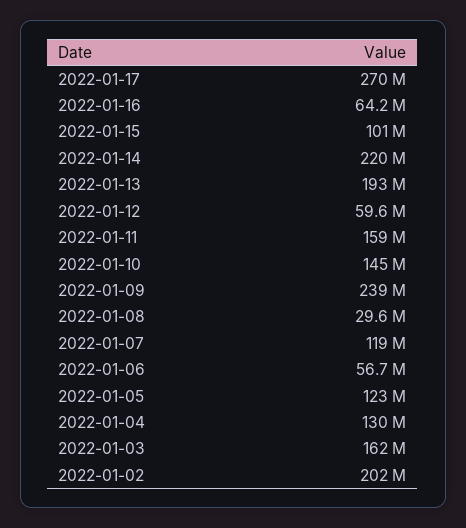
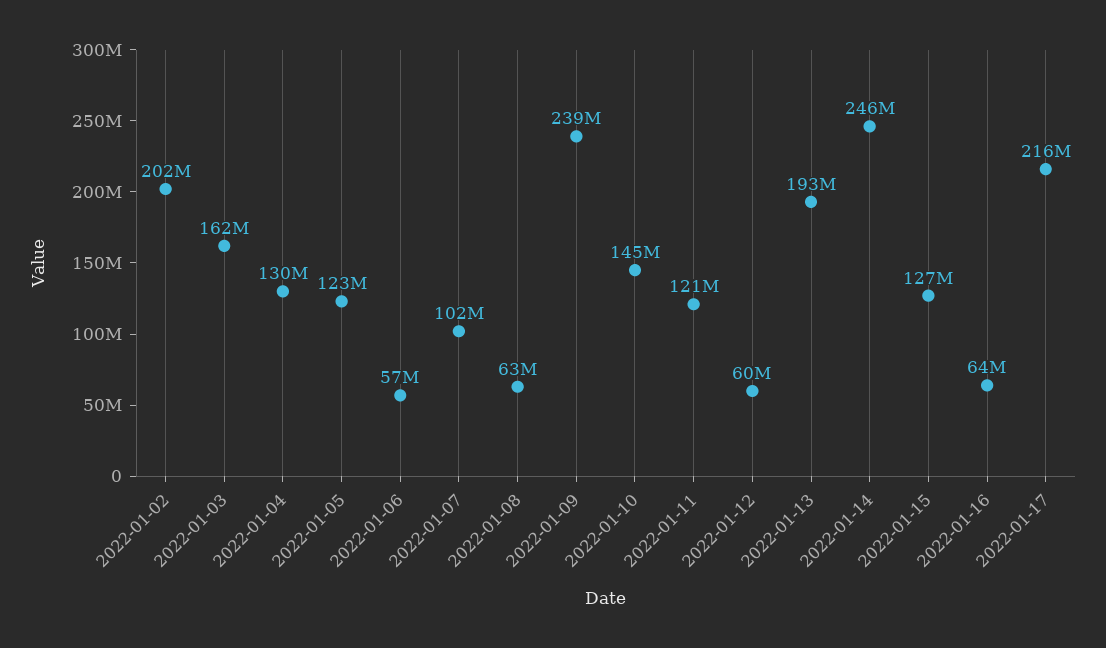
2022-01-17: 270000000 -> 216000000
2022-01-15: 101000000 -> 127000000
2022-01-14: 220000000 -> 246000000
2022-01-11: 159000000 -> 121000000
2022-01-08: 29600000 -> 63000000
2022-01-07: 119000000 -> 102000000

